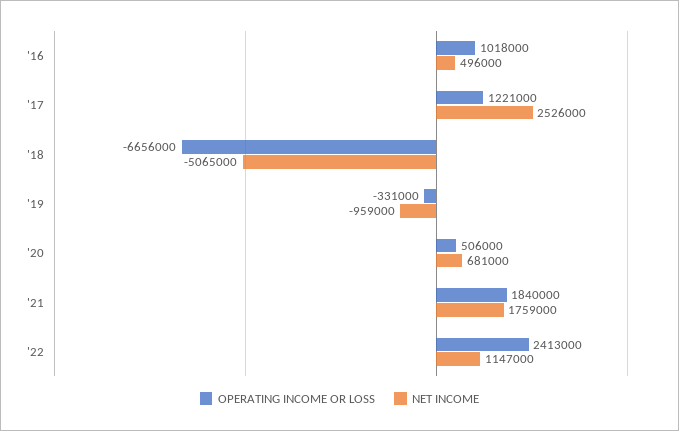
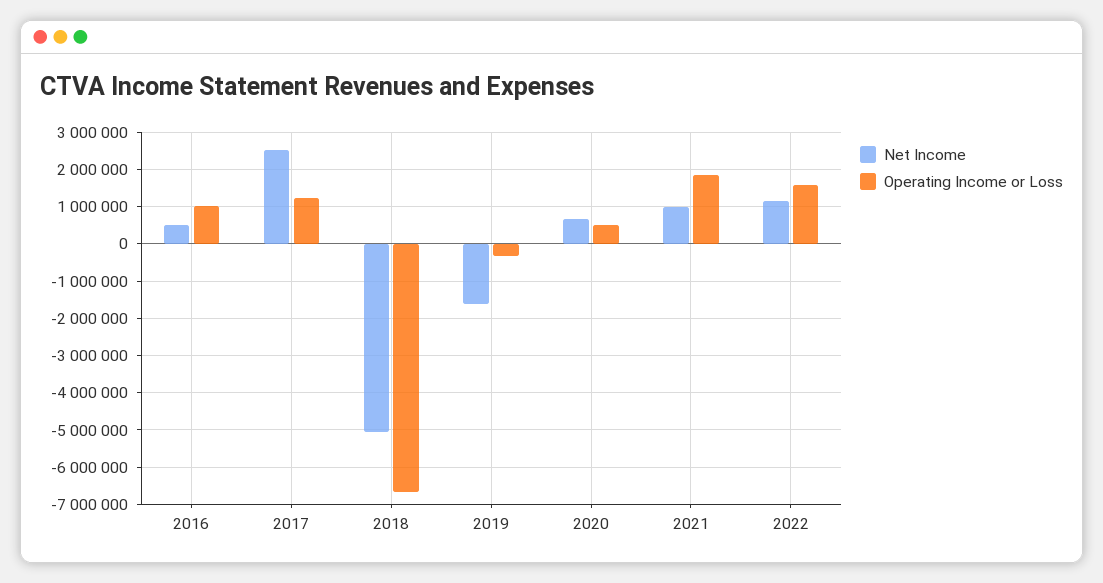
NET INCOME, '19: -959000 -> -1600000
NET INCOME, '21: 1759000 -> 1000000
OPERATING INCOME OR LOSS, '22: 2413000 -> 1600000

